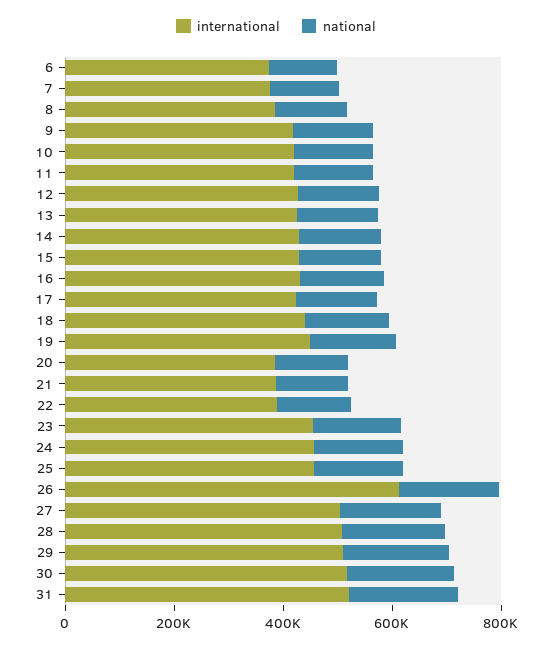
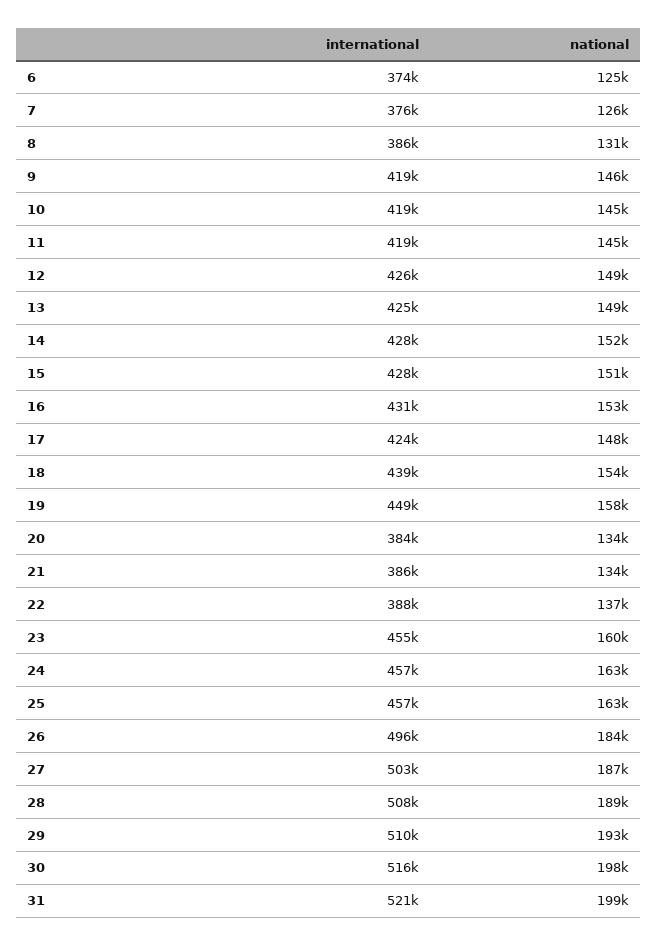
international, 26: 600000 -> 496000

